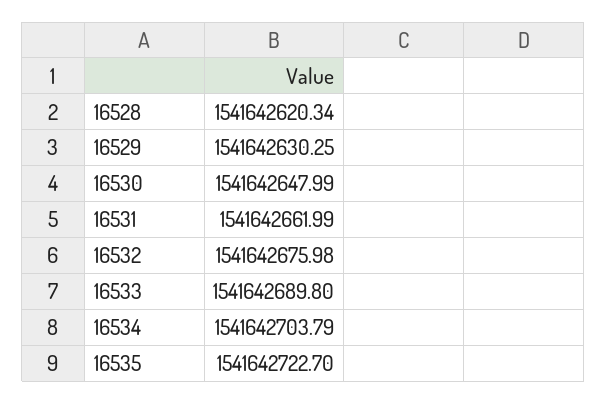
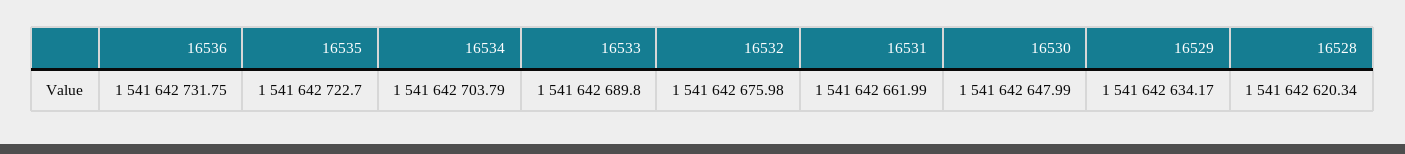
16529: 1541642630.25 -> 1541642634.17
16536: none -> 1541642731.75

